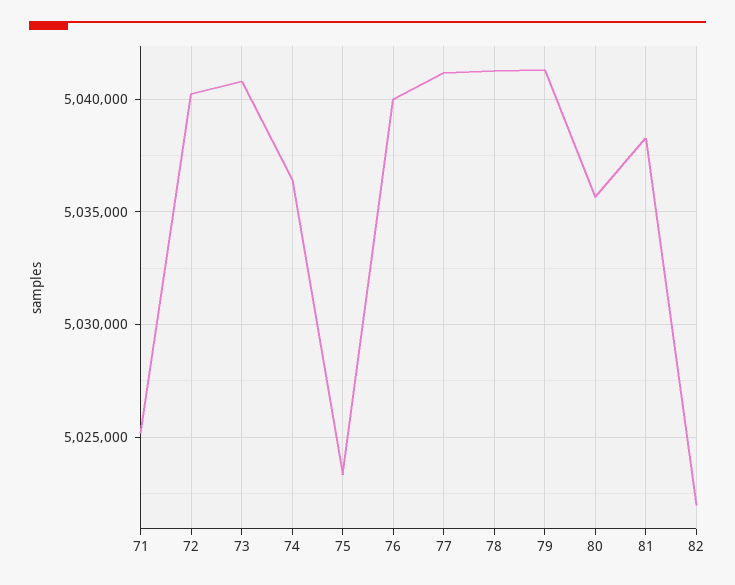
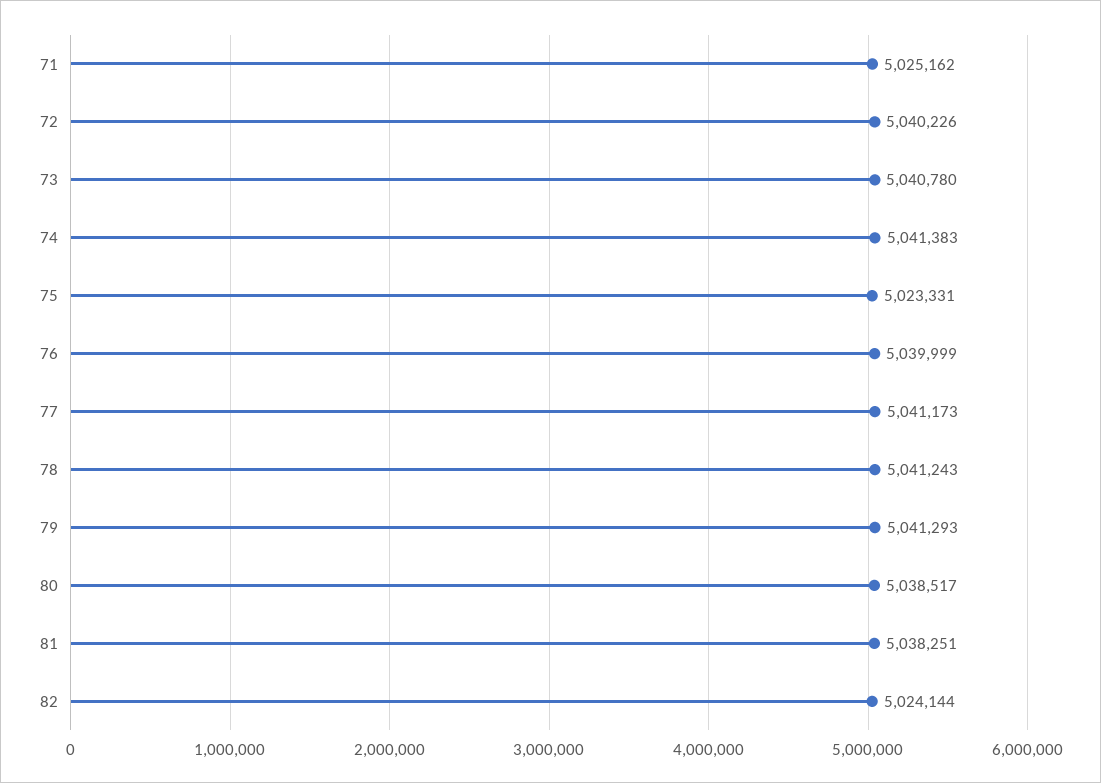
74: 5036500 -> 5041383
80: 5035500 -> 5038517
82: 5022000 -> 5024144

